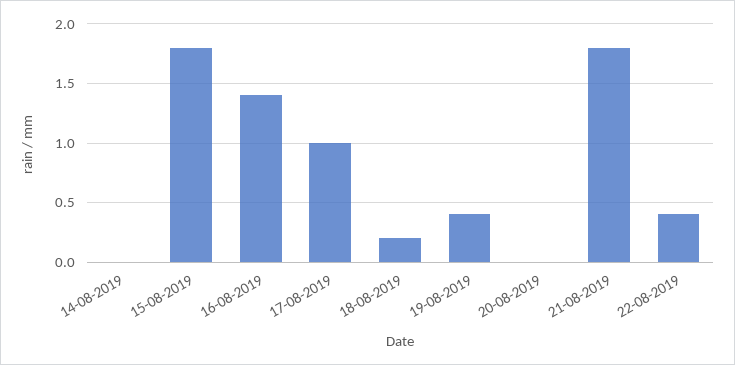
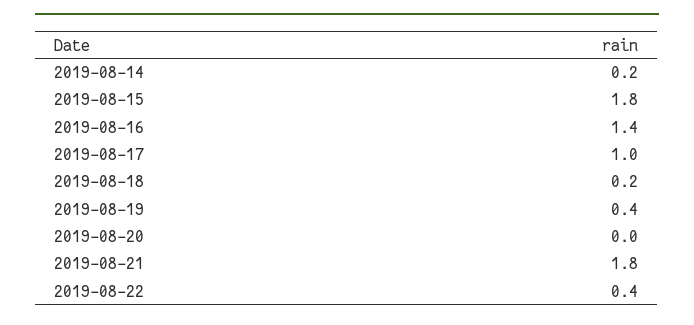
14-08-2019: 0 -> 0.2

